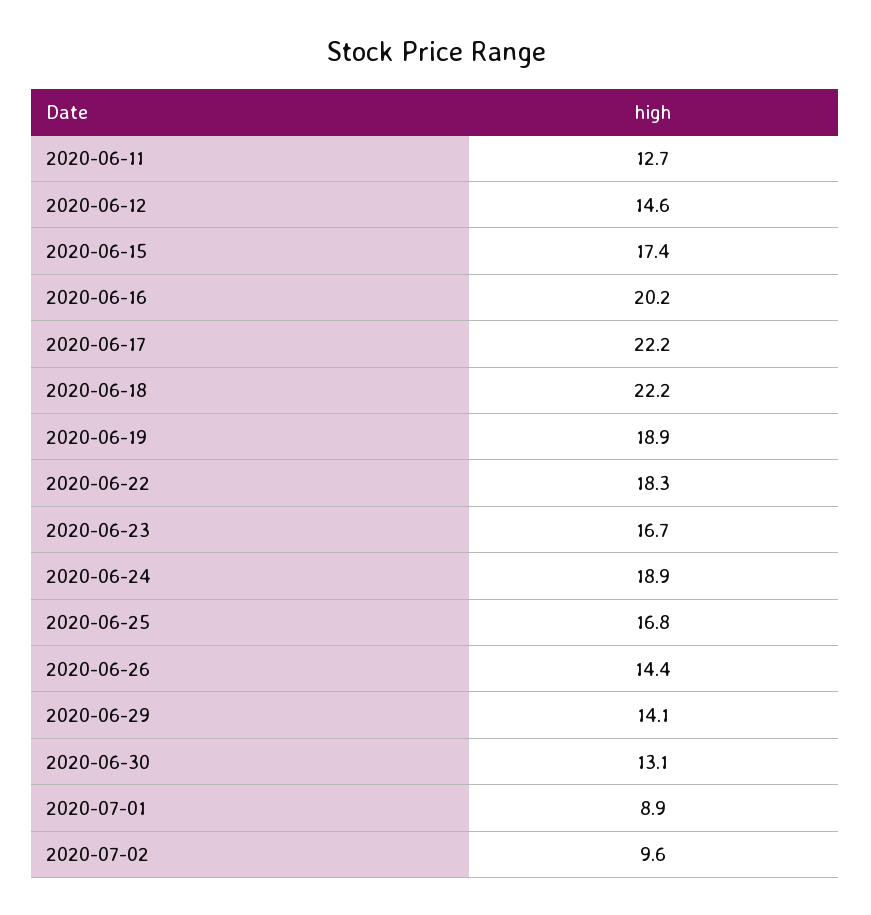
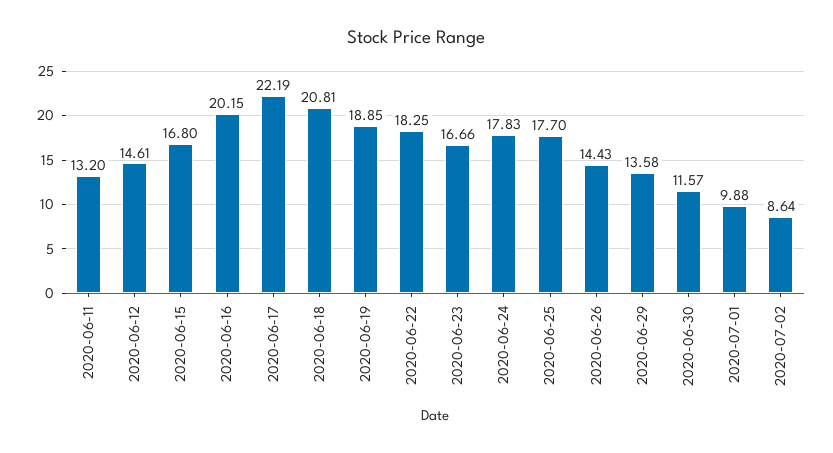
2020-06-11: 12.7 -> 13.2
2020-06-15: 17.4 -> 16.8
2020-06-18: 22.2 -> 20.81
2020-06-24: 18.9 -> 17.83
2020-06-25: 16.8 -> 17.7
2020-06-29: 14.1 -> 13.58
2020-06-30: 13.1 -> 11.57
2020-07-01: 8.9 -> 9.88
2020-07-02: 9.6 -> 8.64

